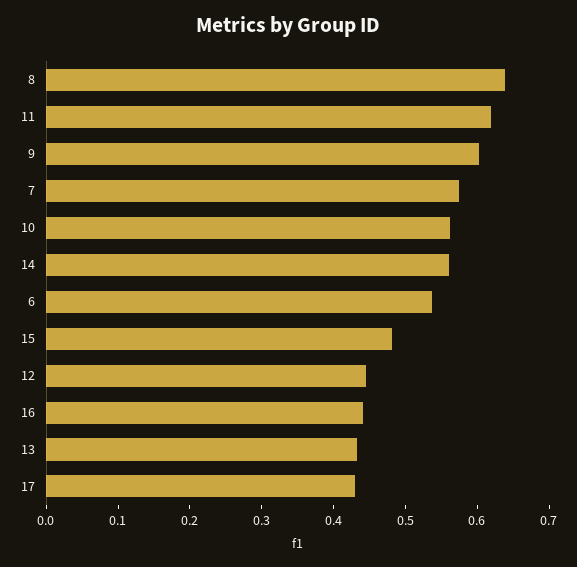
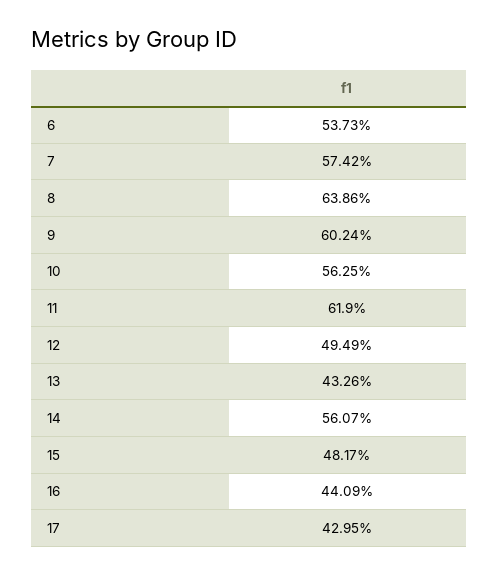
12: 0.44 -> 0.4949

